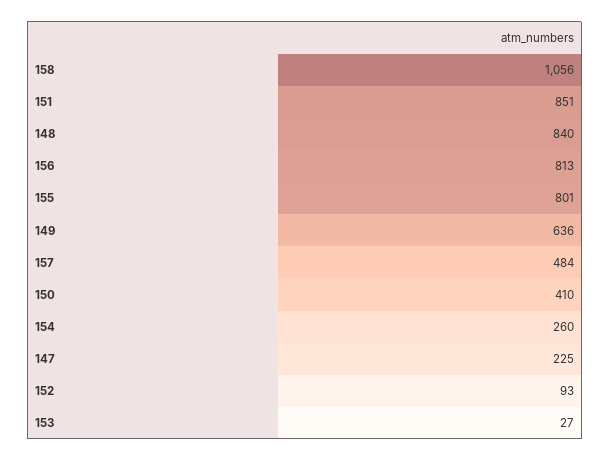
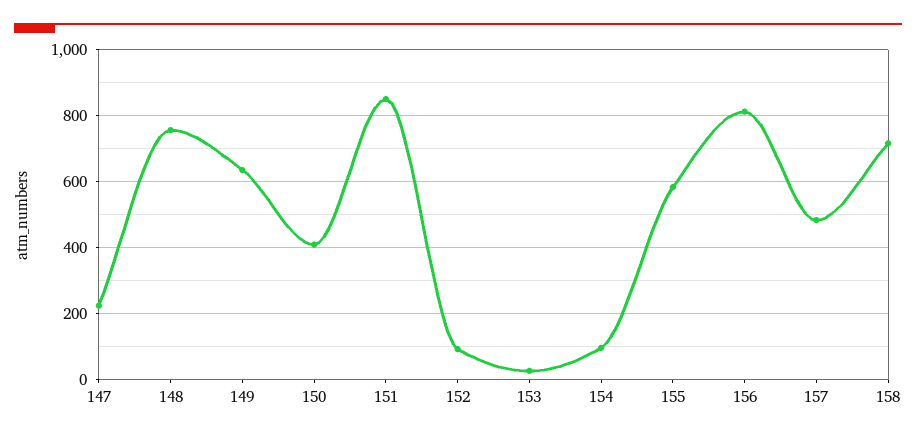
158: 1056 -> 720
148: 840 -> 760
155: 801 -> 580
154: 260 -> 100

